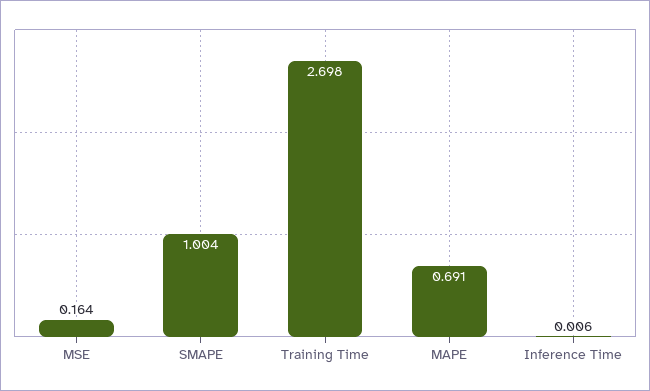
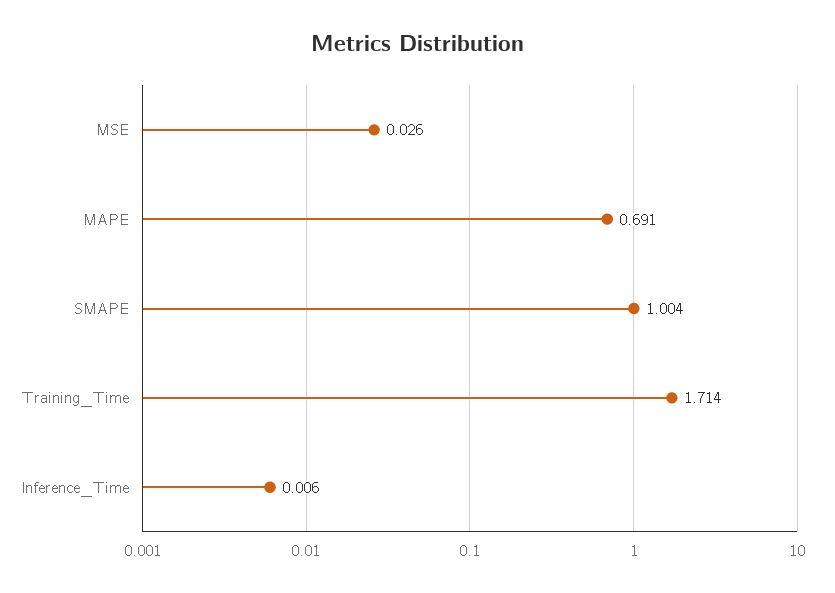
MSE: 0.164 -> 0.026
Training Time: 2.698 -> 1.714

